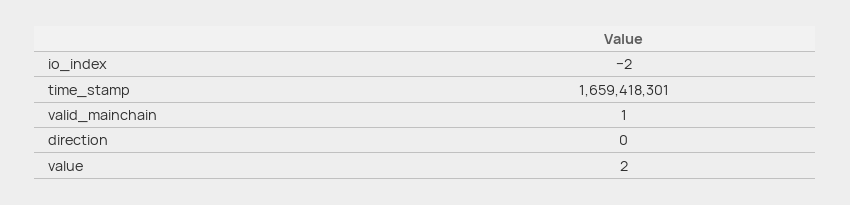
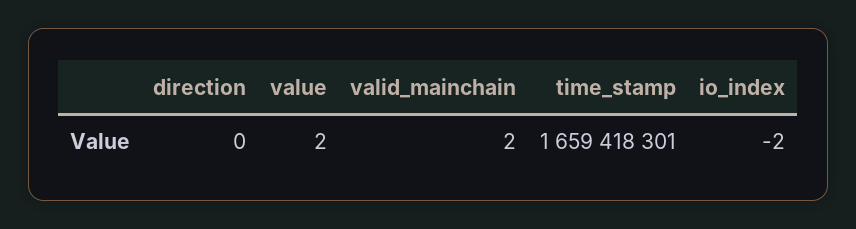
valid_mainchain: 1 -> 2

